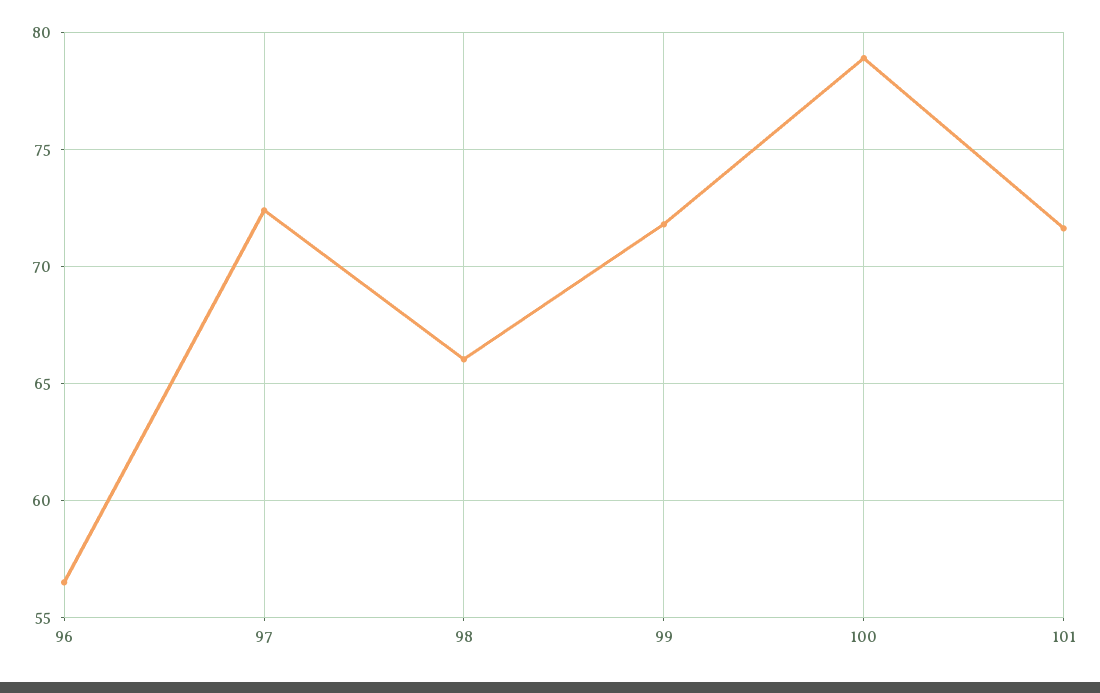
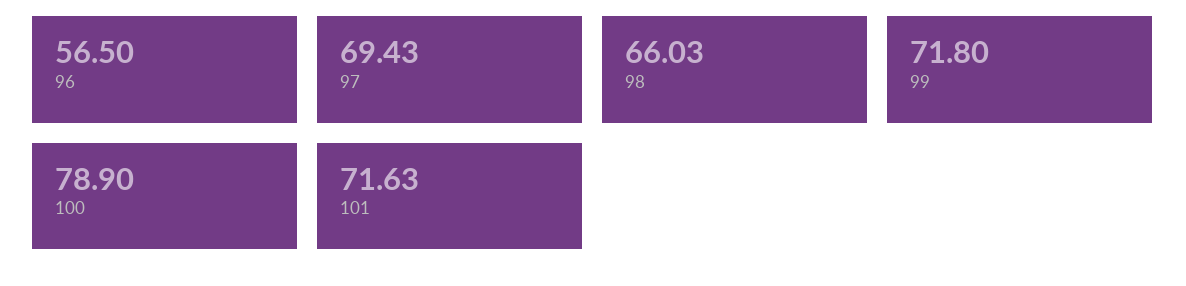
97: 72.5 -> 69.43

